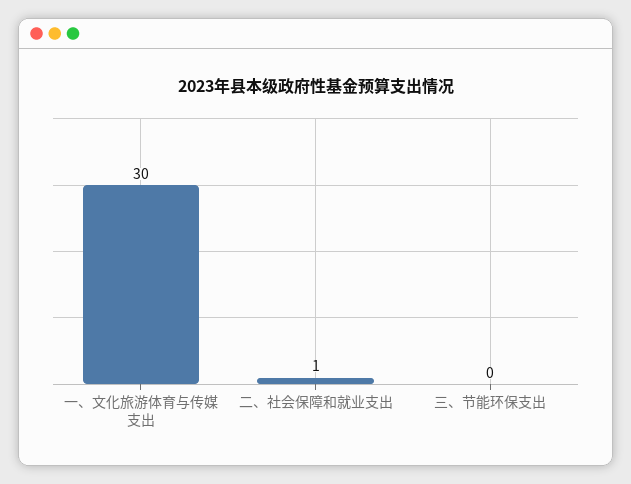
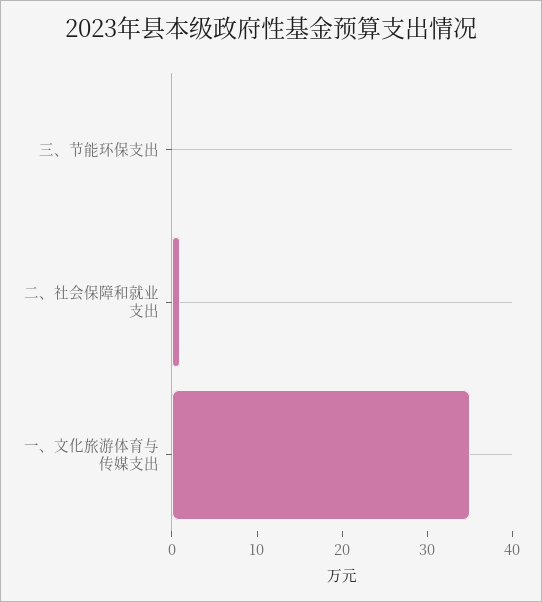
一、文化旅游体育与传媒支出: 30 -> 35

